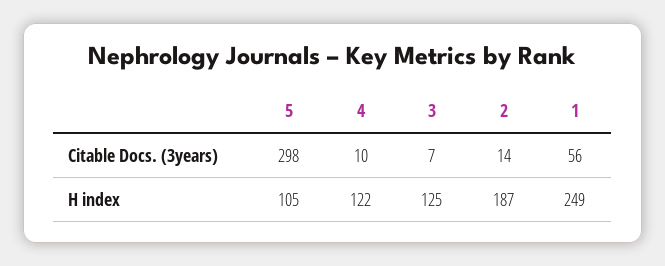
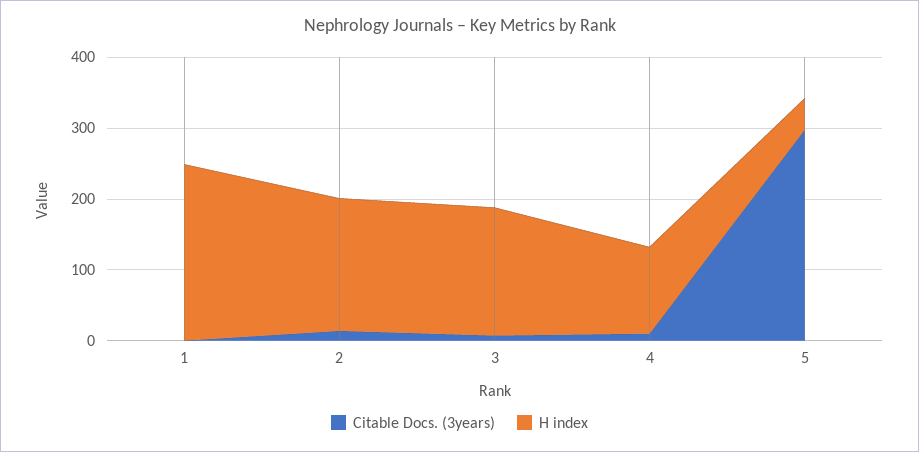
Citable Docs. (3years), 1: 56 -> 0
H index, 5: 105 -> 40
H index, 3: 125 -> 180

